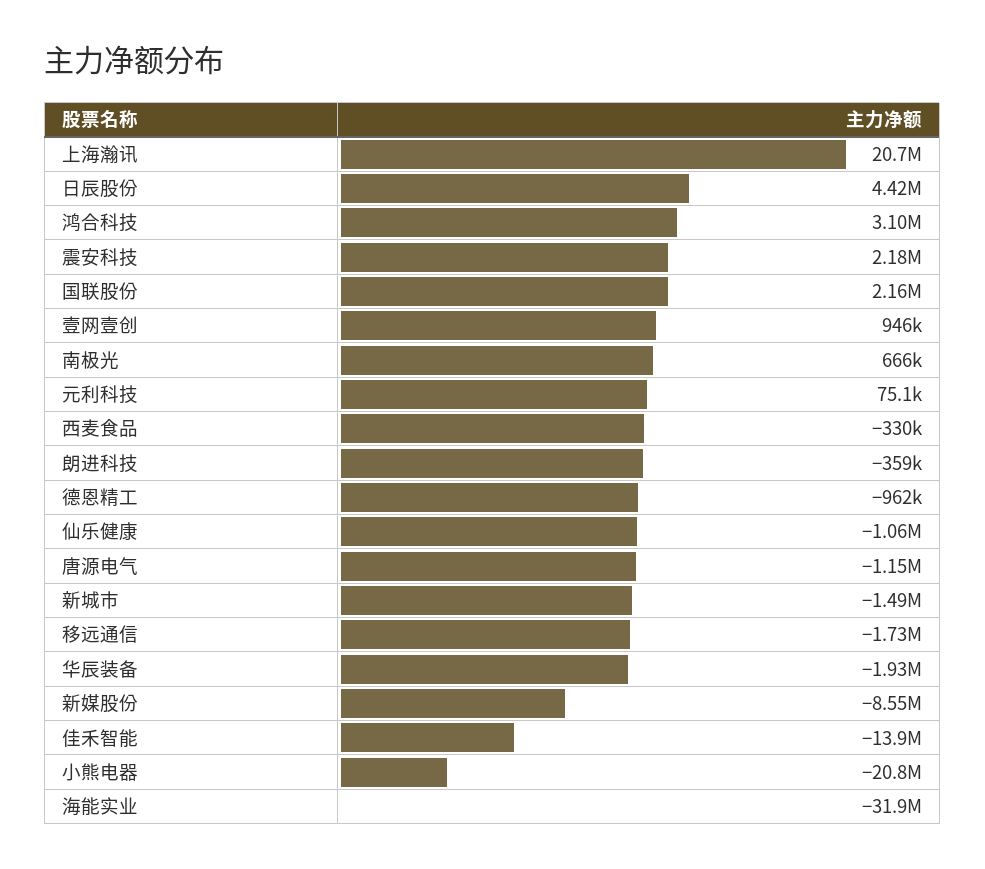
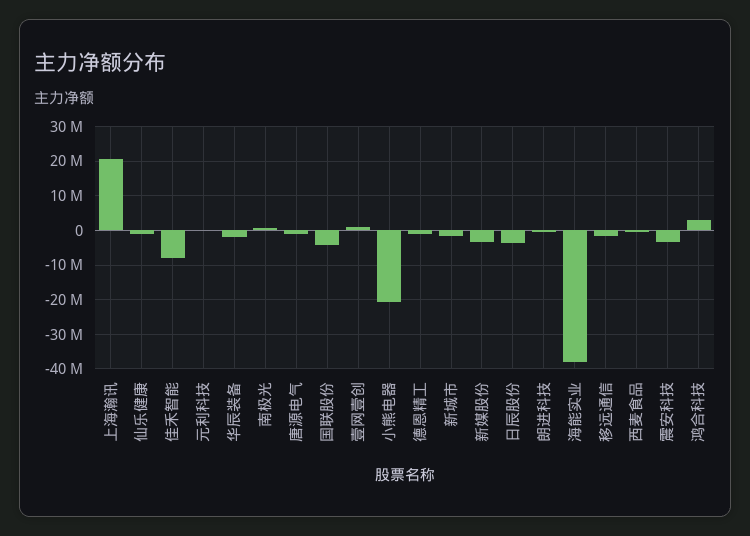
日辰股份: 4420000 -> -4000000
震安科技: 2180000 -> -4000000
国联股份: 2160000 -> -4000000
新媒股份: -8550000 -> -4000000
佳禾智能: -13900000 -> -8000000
海能实业: -31900000 -> -38000000

